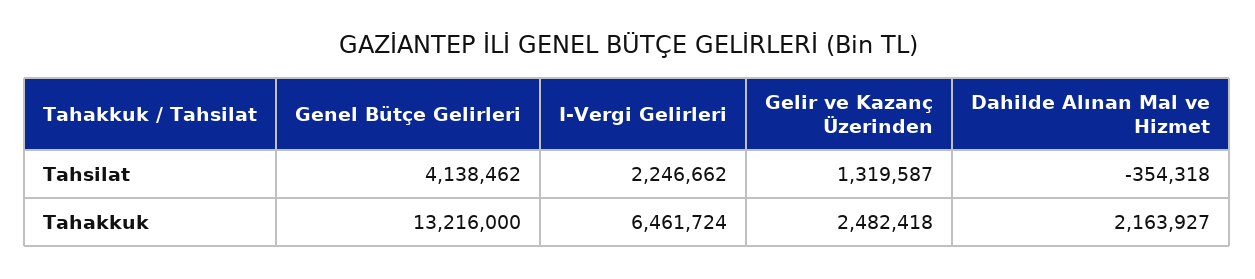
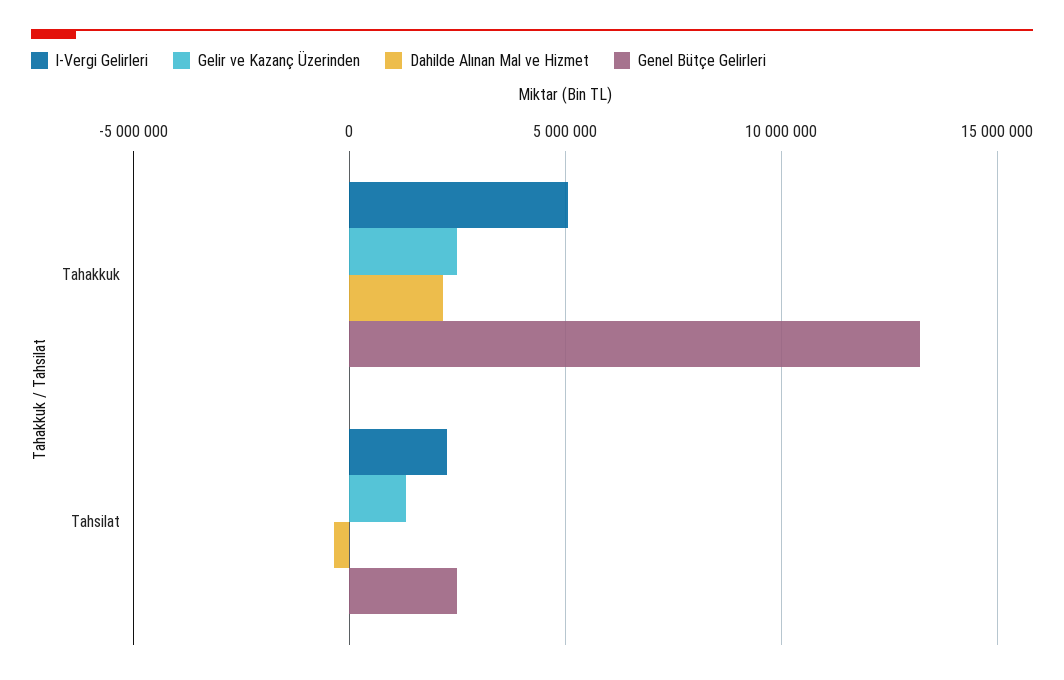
Genel Bütçe Gelirleri, Tahsilat: 4138462 -> 2500000
I-Vergi Gelirleri, Tahakkuk: 6461724 -> 5000000

